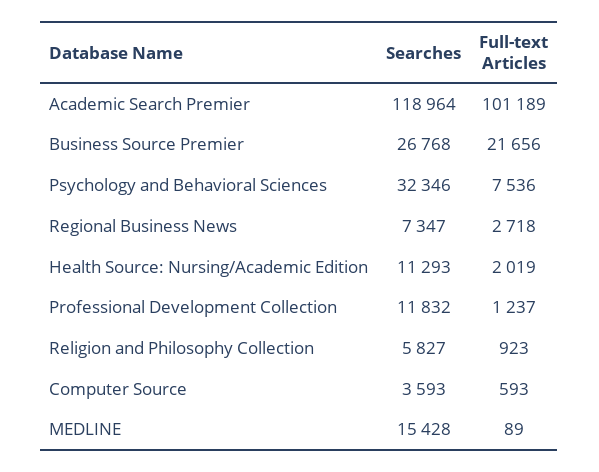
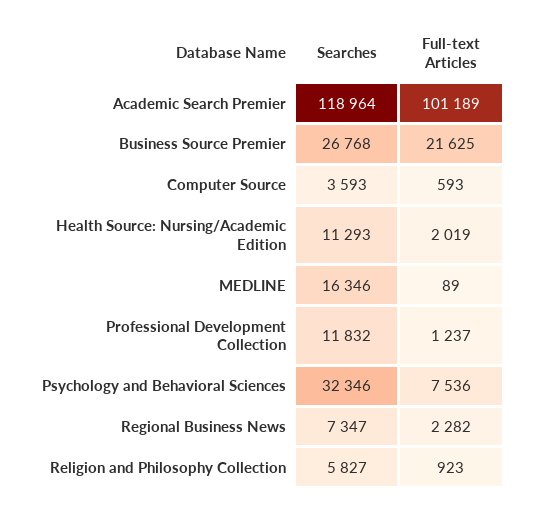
Full-text Articles, Business Source Premier: 21656 -> 21625
Full-text Articles, Regional Business News: 2718 -> 2282
Searches, MEDLINE: 15428 -> 16346

